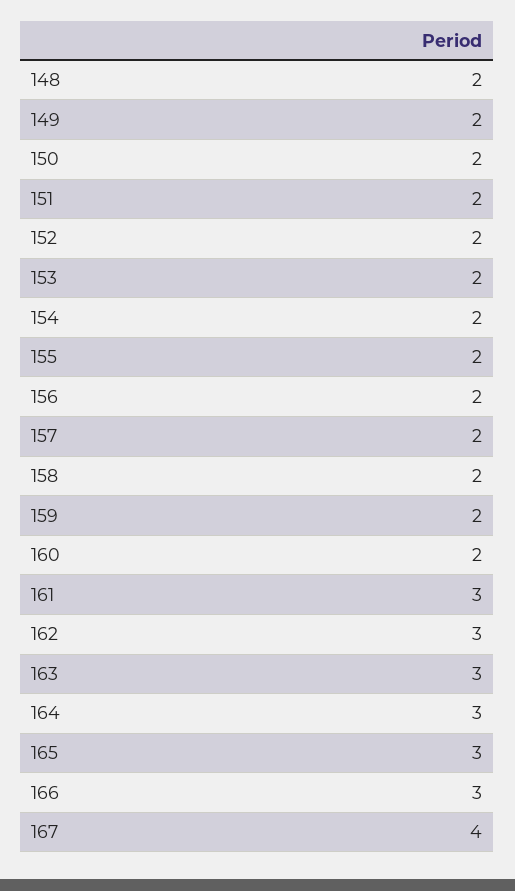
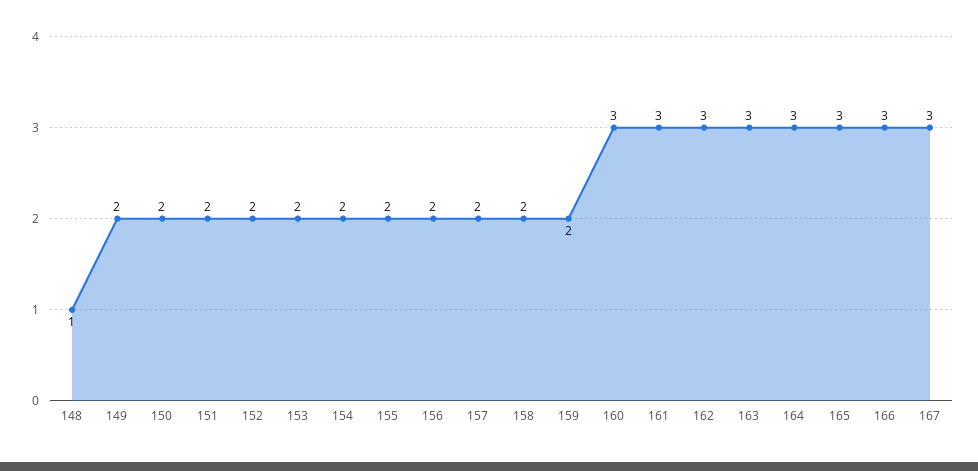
148: 2 -> 1
160: 2 -> 3
167: 4 -> 3

